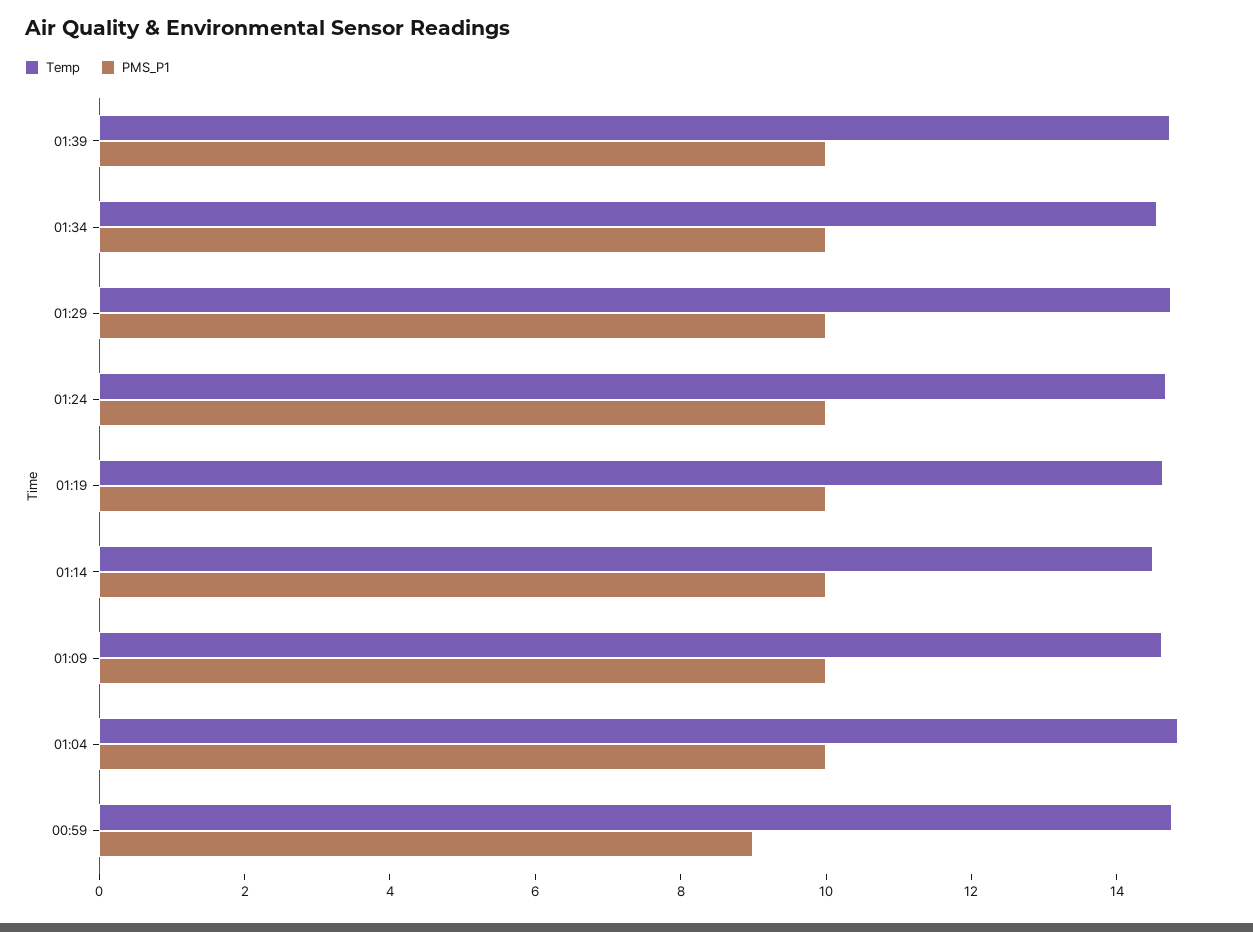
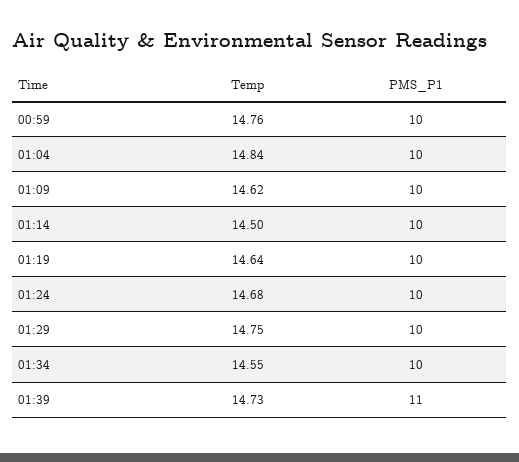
PMS_P1, 01:39: 10 -> 11
PMS_P1, 00:59: 9 -> 10

